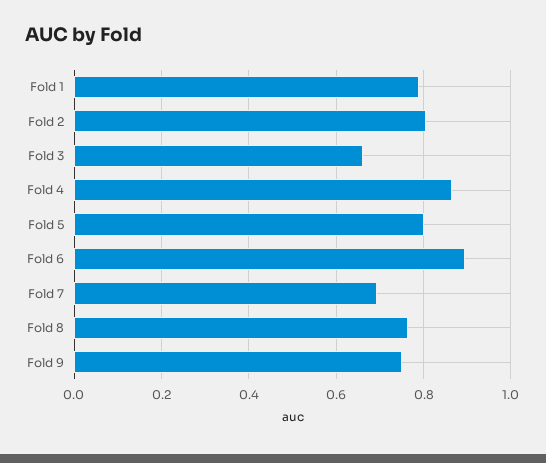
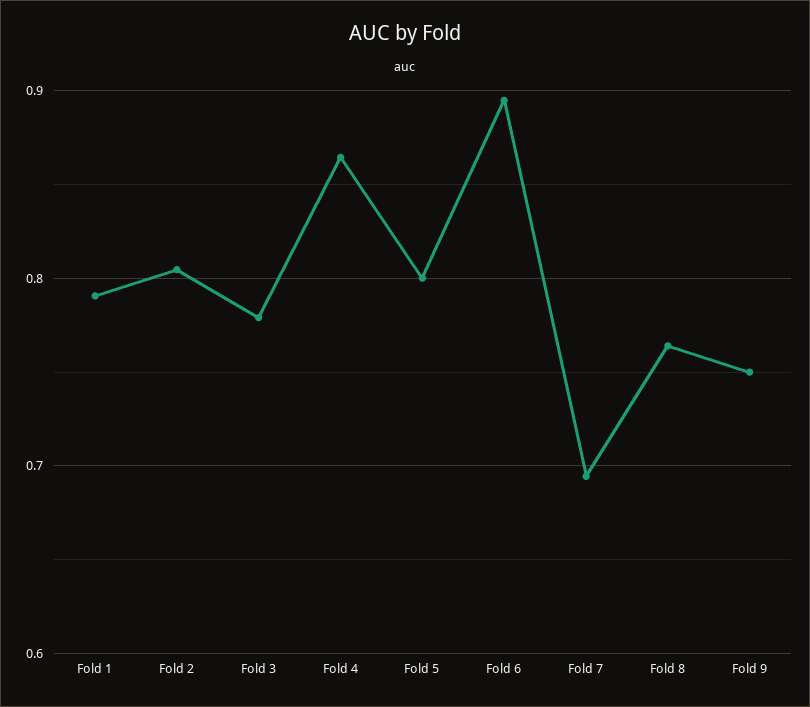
Fold 3: 0.66 -> 0.78

